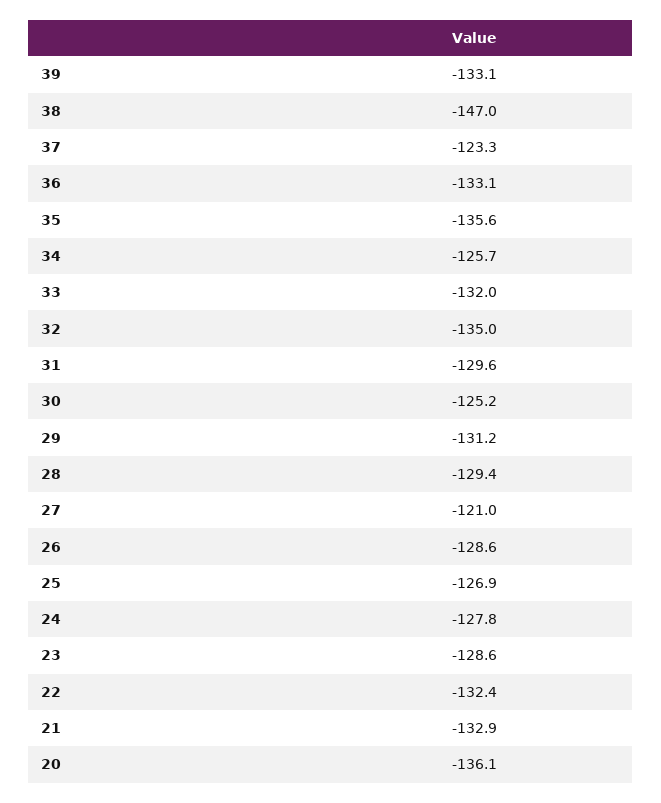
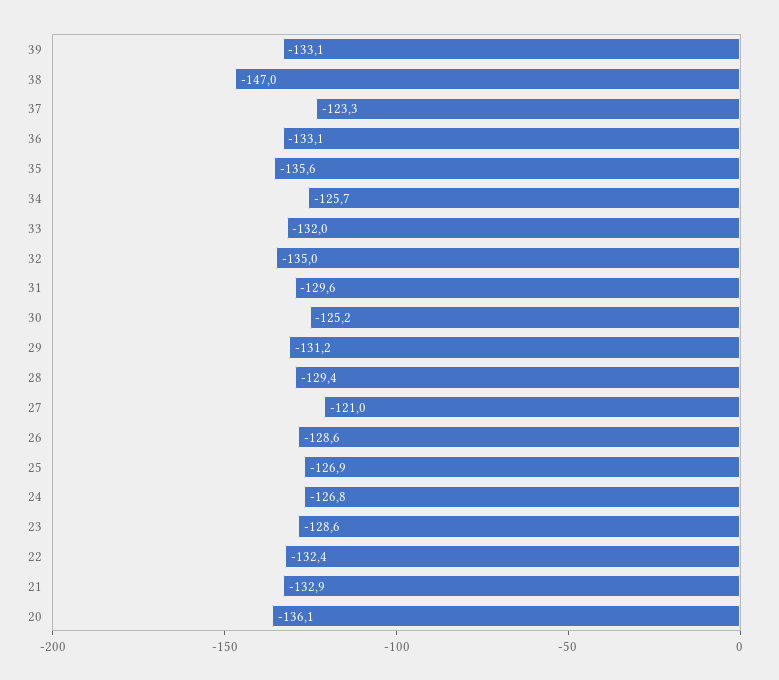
24: -127.8 -> -126.8

